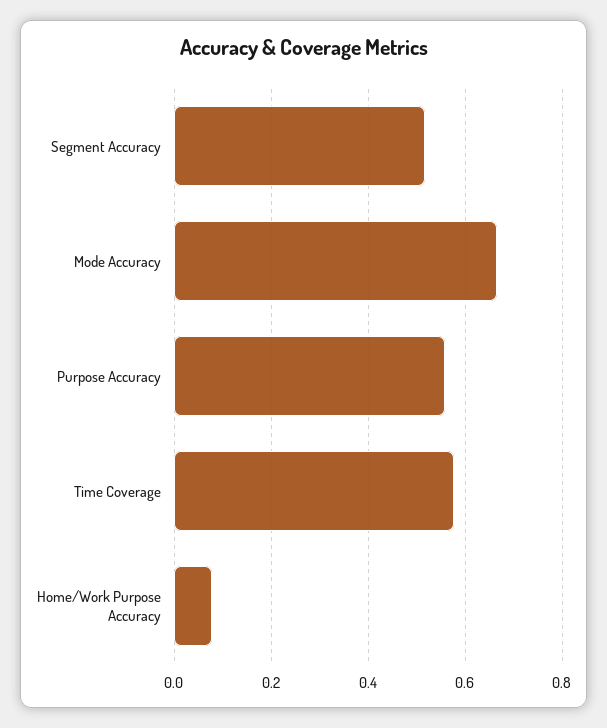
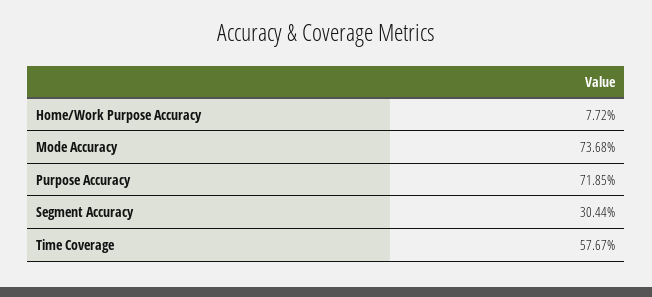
Segment Accuracy: 0.52 -> 0.3044
Mode Accuracy: 0.66 -> 0.7368
Purpose Accuracy: 0.56 -> 0.7185

